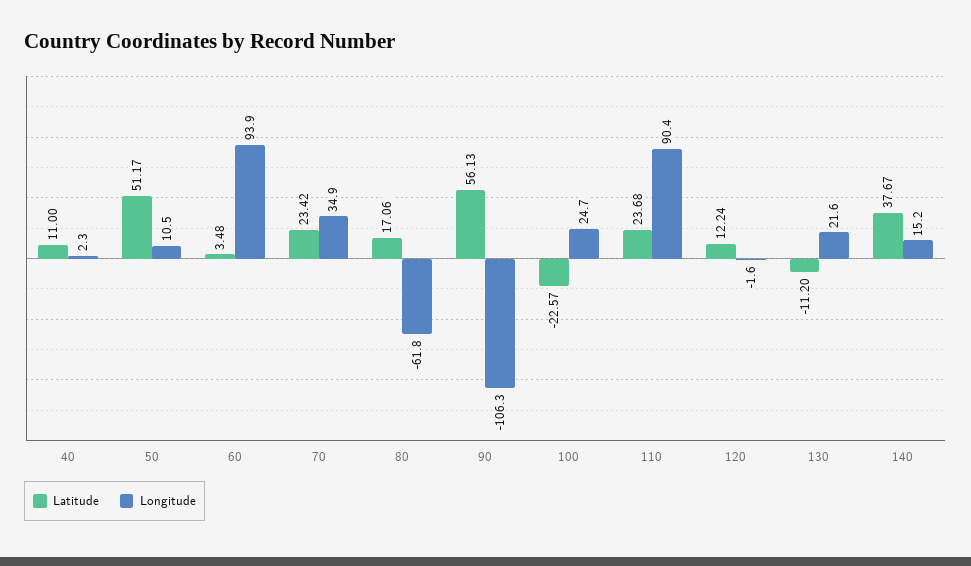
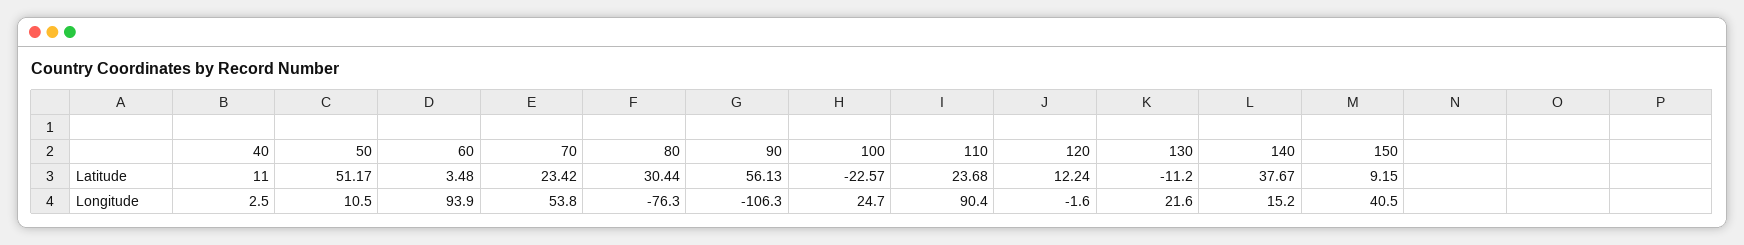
Longitude, 40: 2.3 -> 2.5
Longitude, 70: 34.9 -> 53.8
Latitude, 80: 17.06 -> 30.44
Longitude, 80: -61.8 -> -76.3
Latitude, 150: none -> 9.15
Longitude, 150: none -> 40.5

